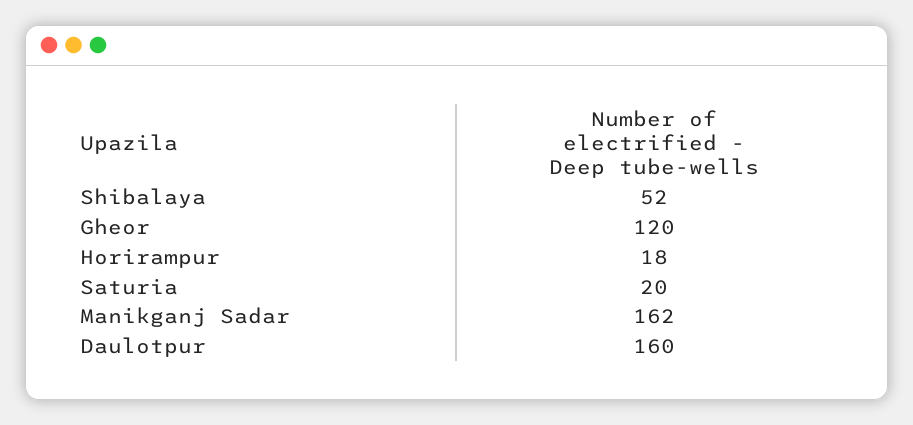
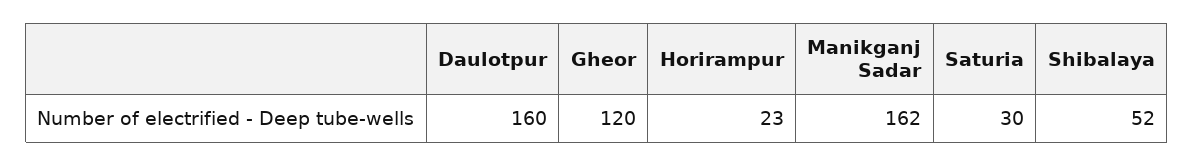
Horirampur: 18 -> 23
Saturia: 20 -> 30

